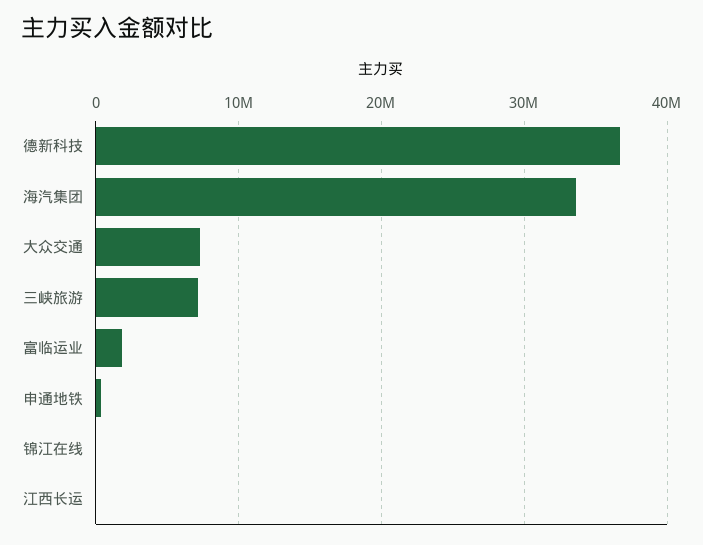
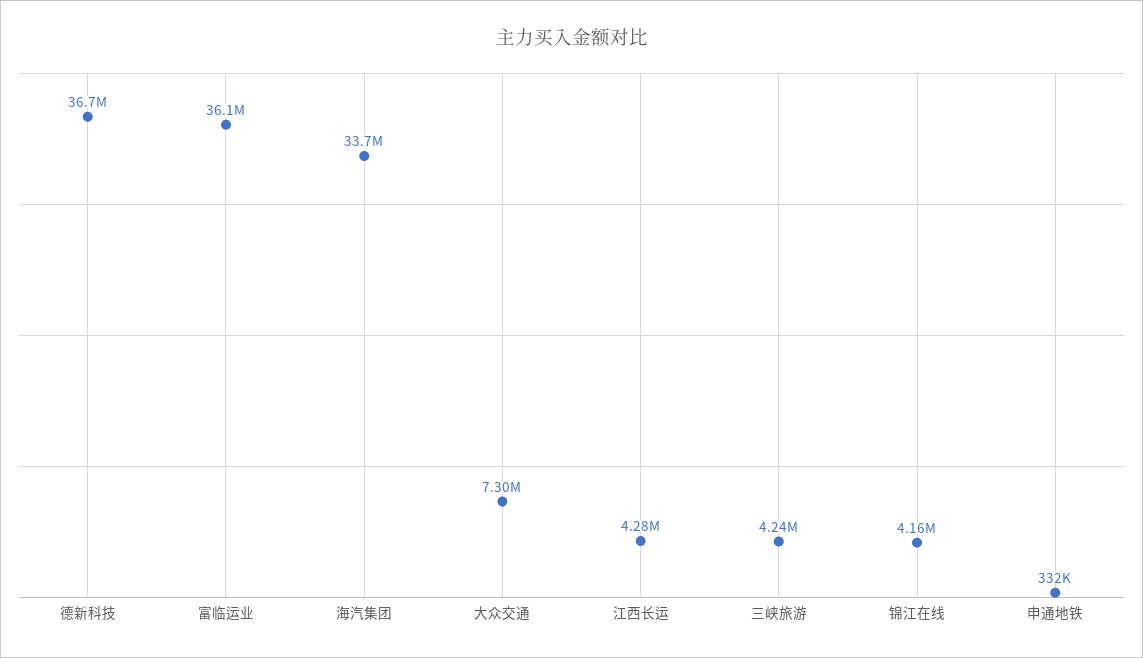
三峡旅游: 7000000 -> 4240000
富临运业: 2000000 -> 36100000
锦江在线: 0 -> 4160000
江西长运: 0 -> 4280000

